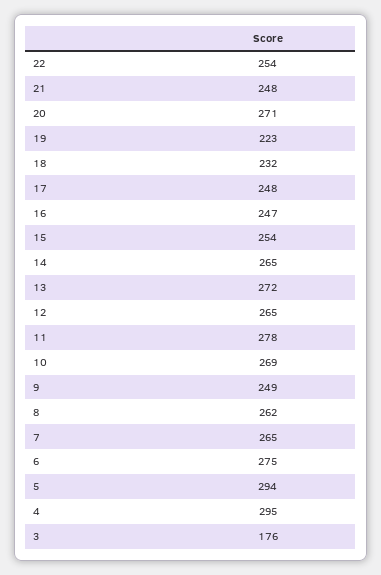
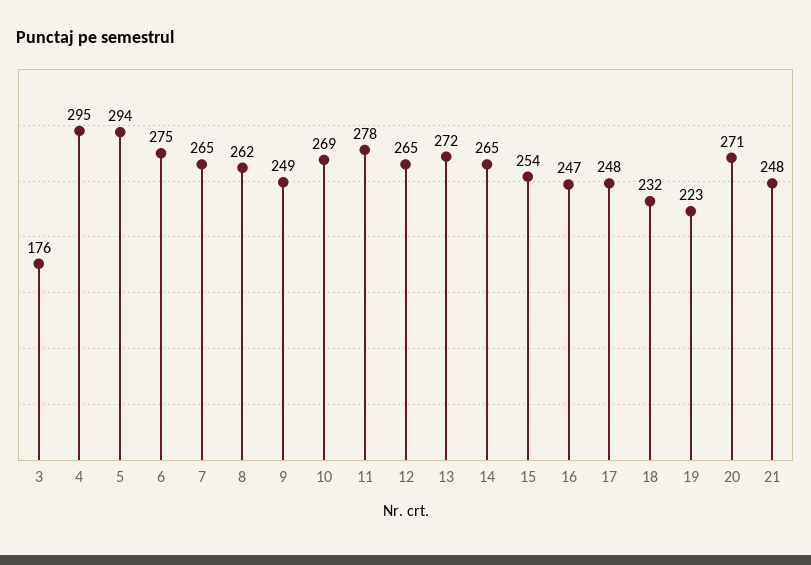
22: 254 -> none

